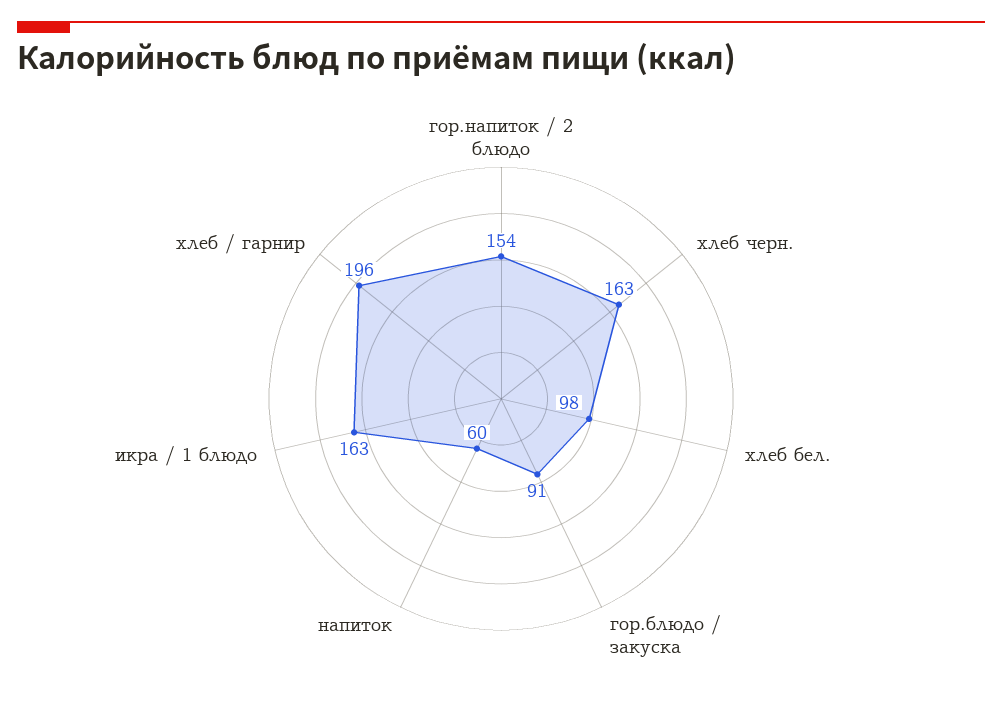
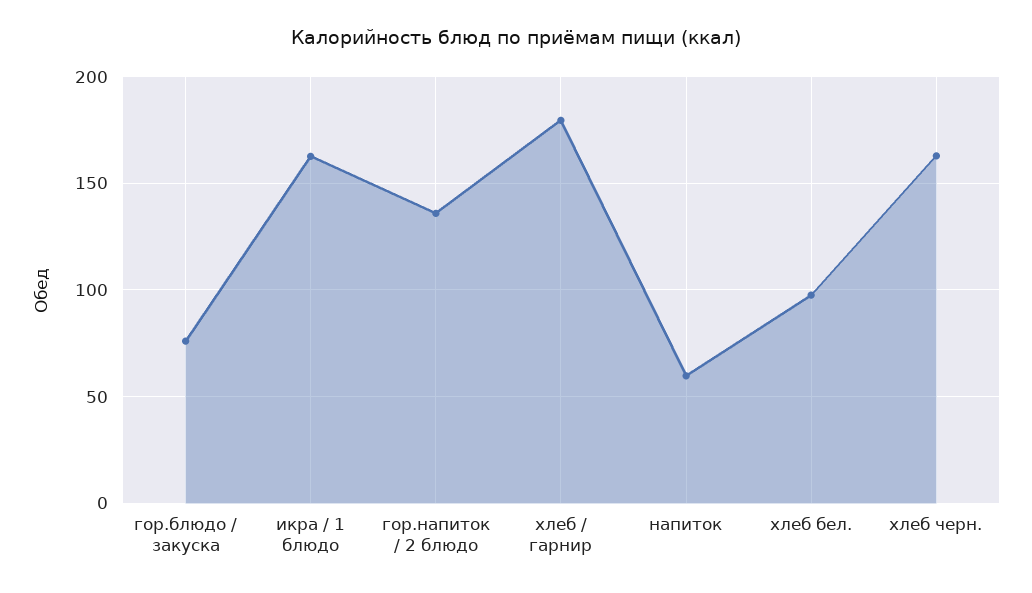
гор.напиток / 2 блюдо: 154 -> 135
гор.блюдо / закуска: 91 -> 75
хлеб / гарнир: 196 -> 180

